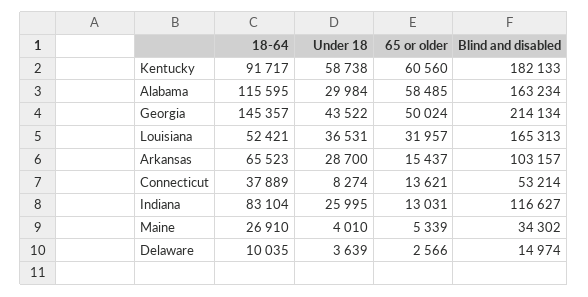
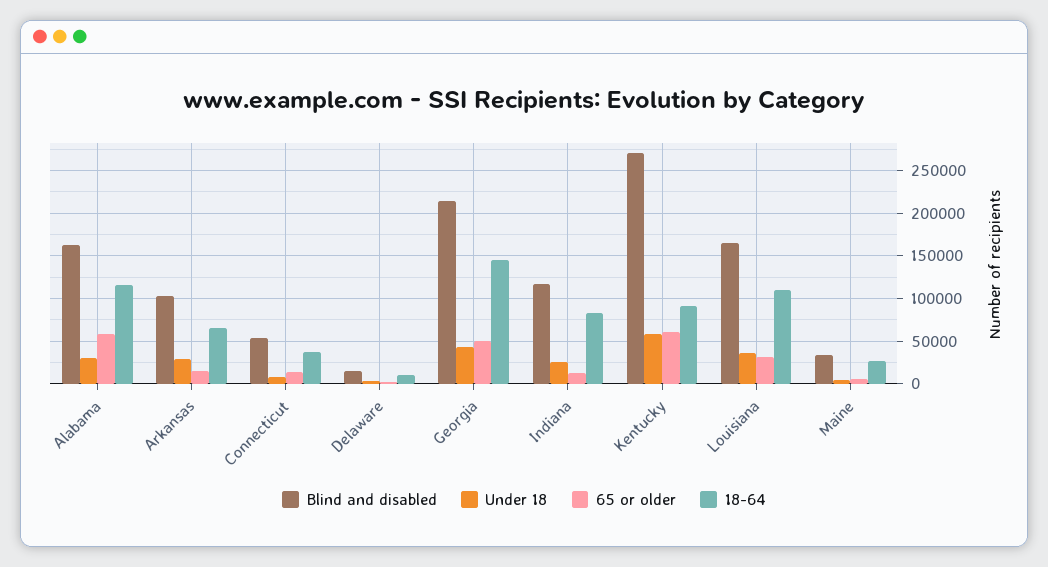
Blind and disabled, Kentucky: 182133 -> 270000
18-64, Louisiana: 52421 -> 110000

